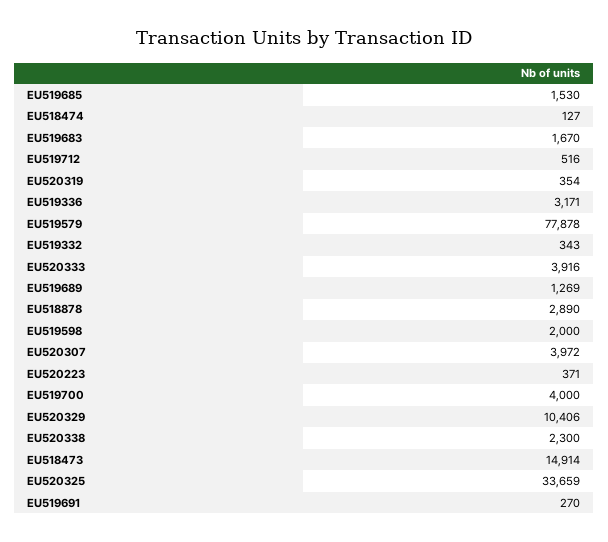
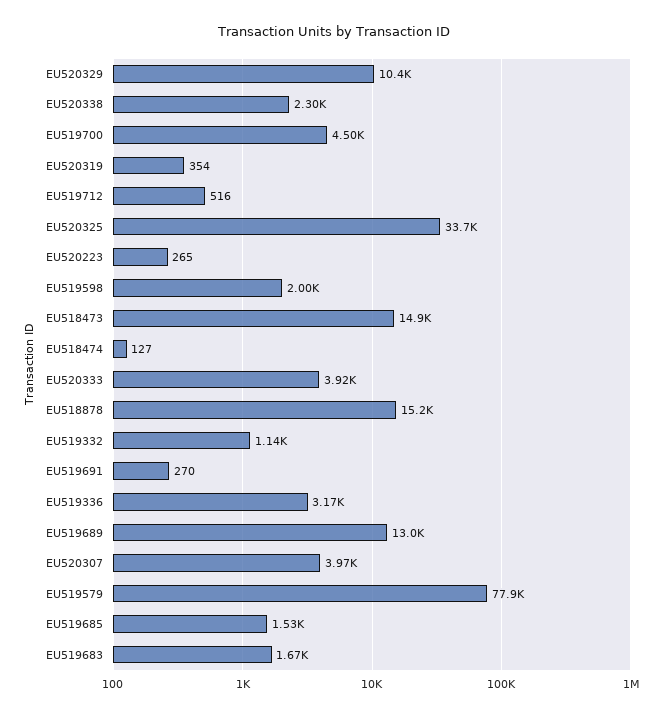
EU519332: 343 -> 1140
EU519689: 1269 -> 13000
EU518878: 2890 -> 15200
EU520223: 371 -> 265
EU519700: 4000 -> 4500

